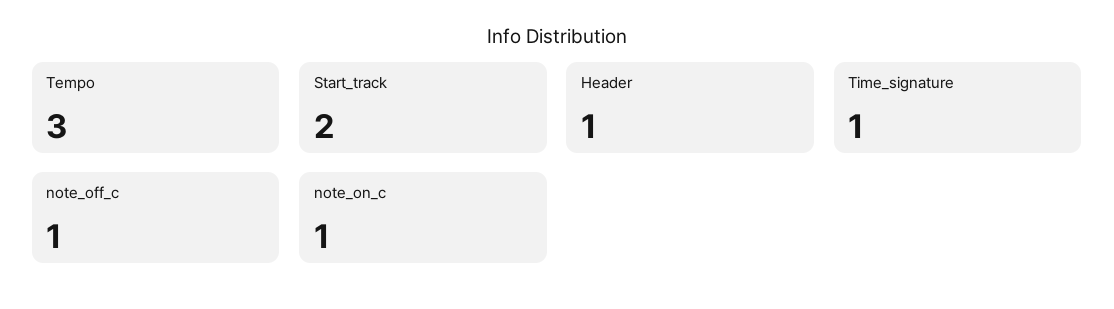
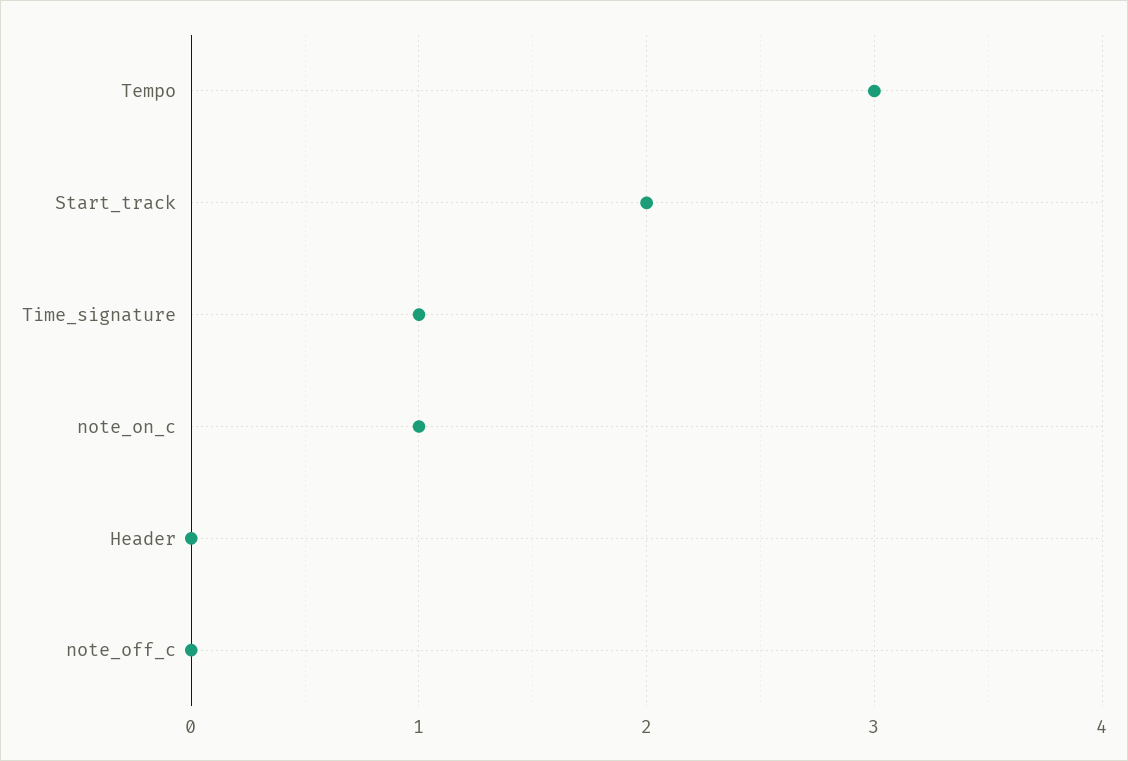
Header: 1 -> 0
note_off_c: 1 -> 0

